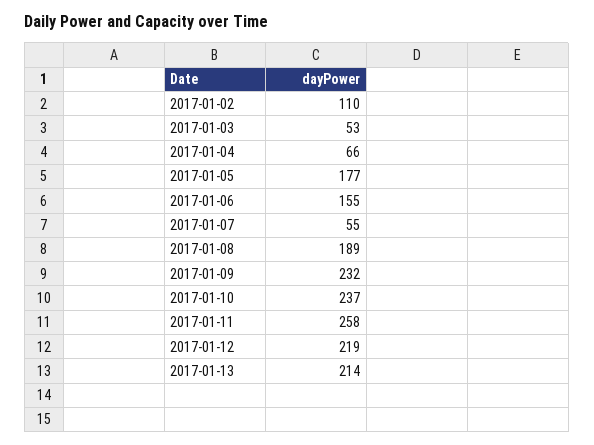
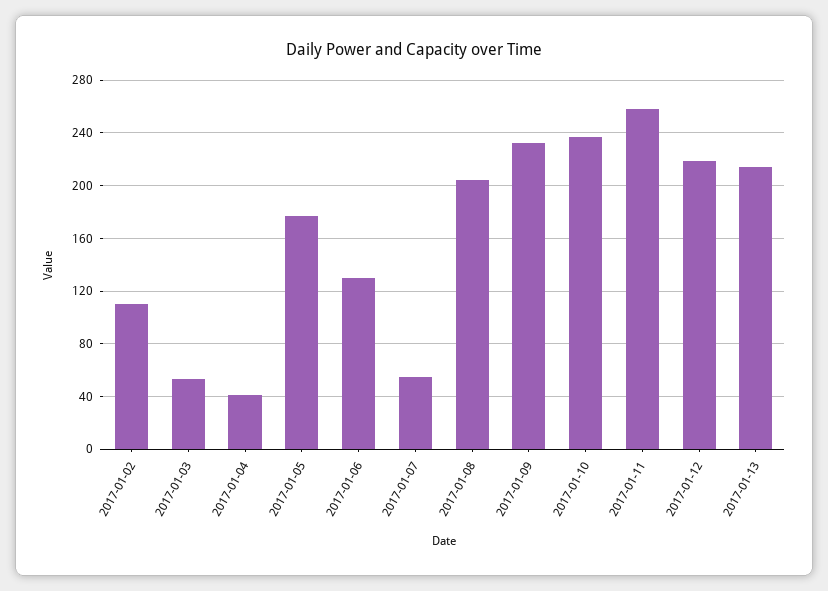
2017-01-04: 66 -> 40
2017-01-06: 155 -> 130
2017-01-08: 189 -> 205

